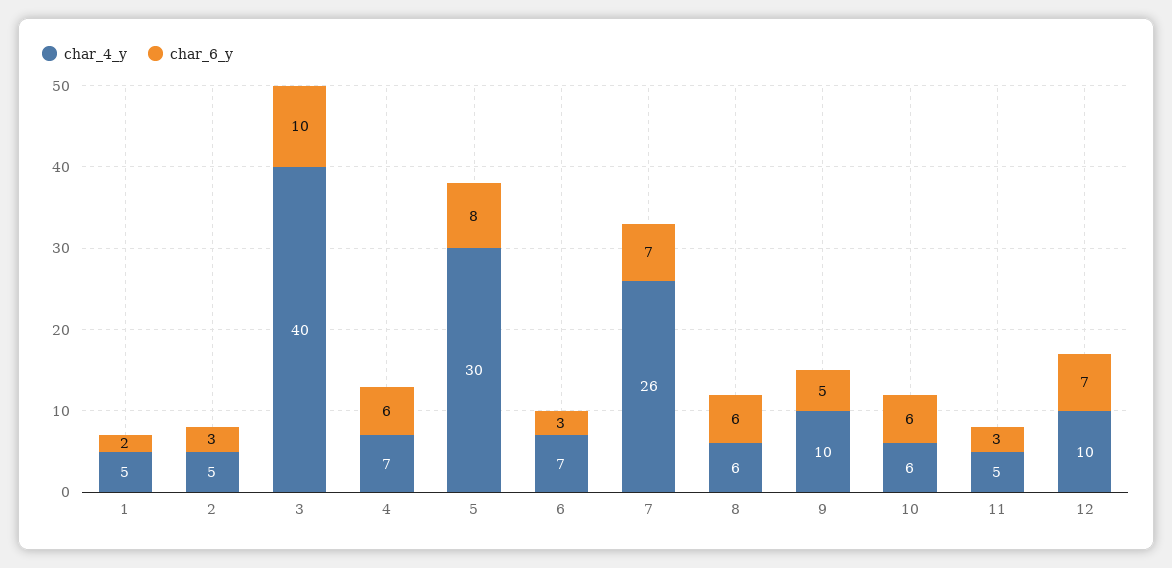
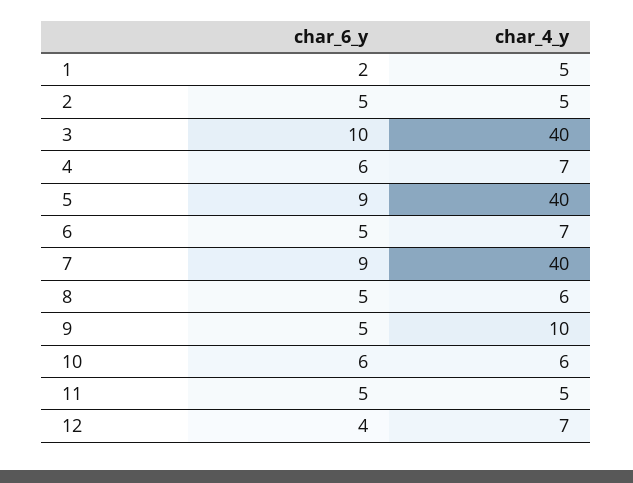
char_6_y, 2: 3 -> 5
char_4_y, 5: 30 -> 40
char_6_y, 5: 8 -> 9
char_6_y, 6: 3 -> 5
char_4_y, 7: 26 -> 40
char_6_y, 7: 7 -> 9
char_6_y, 8: 6 -> 5
char_6_y, 11: 3 -> 5
char_4_y, 12: 10 -> 7
char_6_y, 12: 7 -> 4

